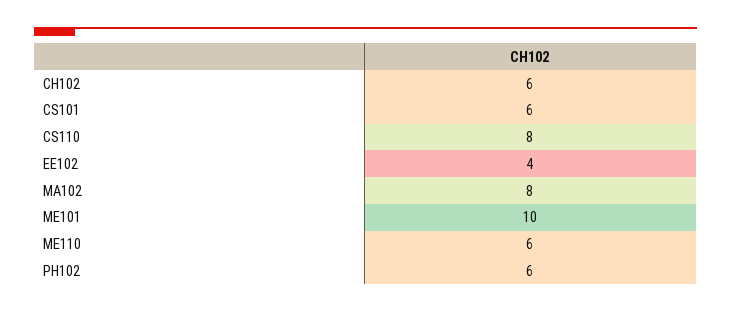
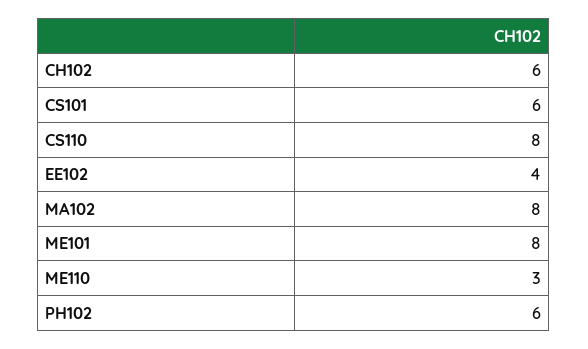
ME101: 10 -> 8
ME110: 6 -> 3

